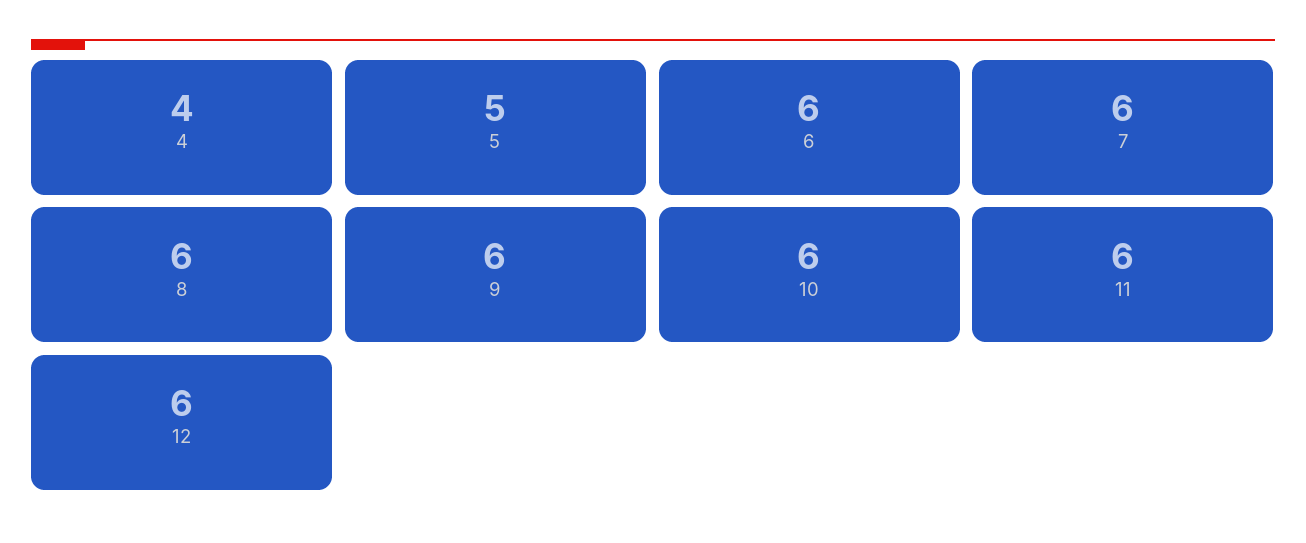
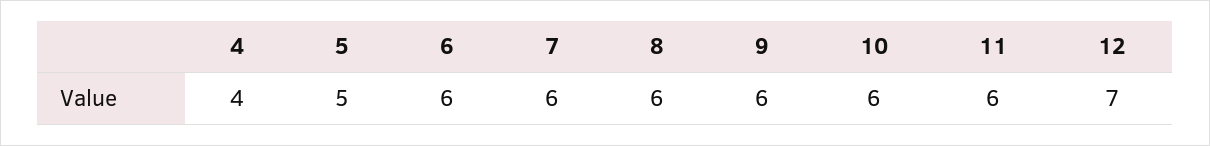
12: 6 -> 7

